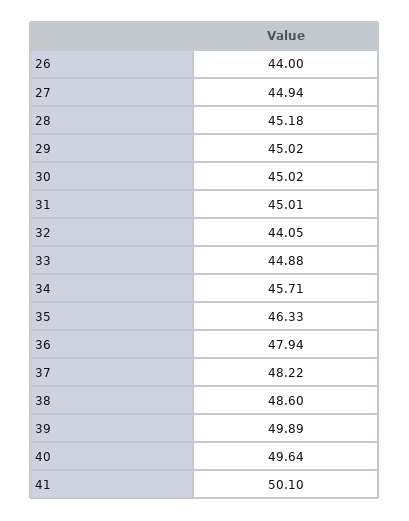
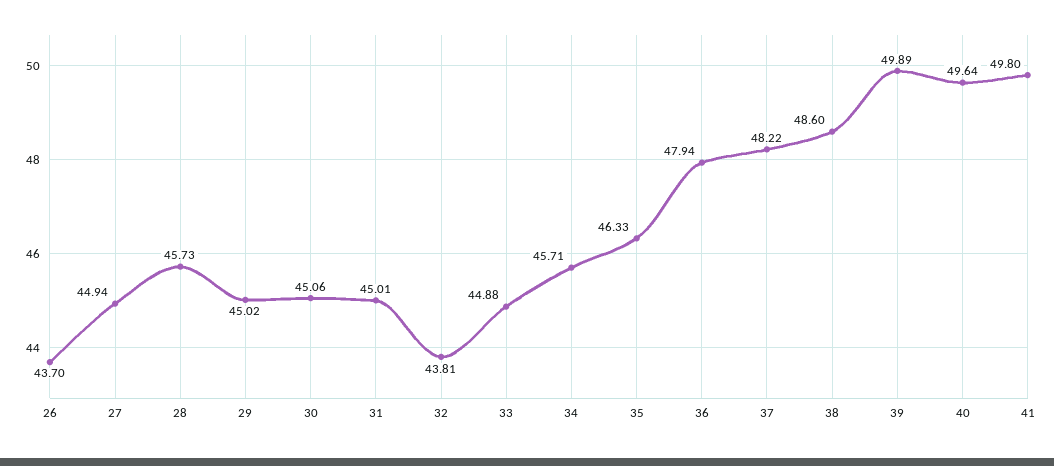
26: 44 -> 43.7
28: 45.18 -> 45.73
30: 45.02 -> 45.06
32: 44.05 -> 43.81
41: 50.1 -> 49.8

